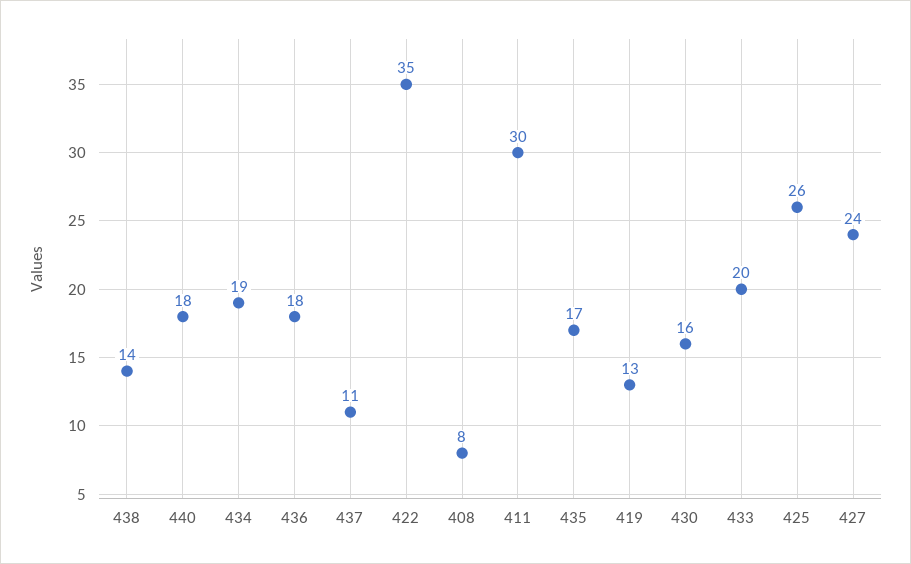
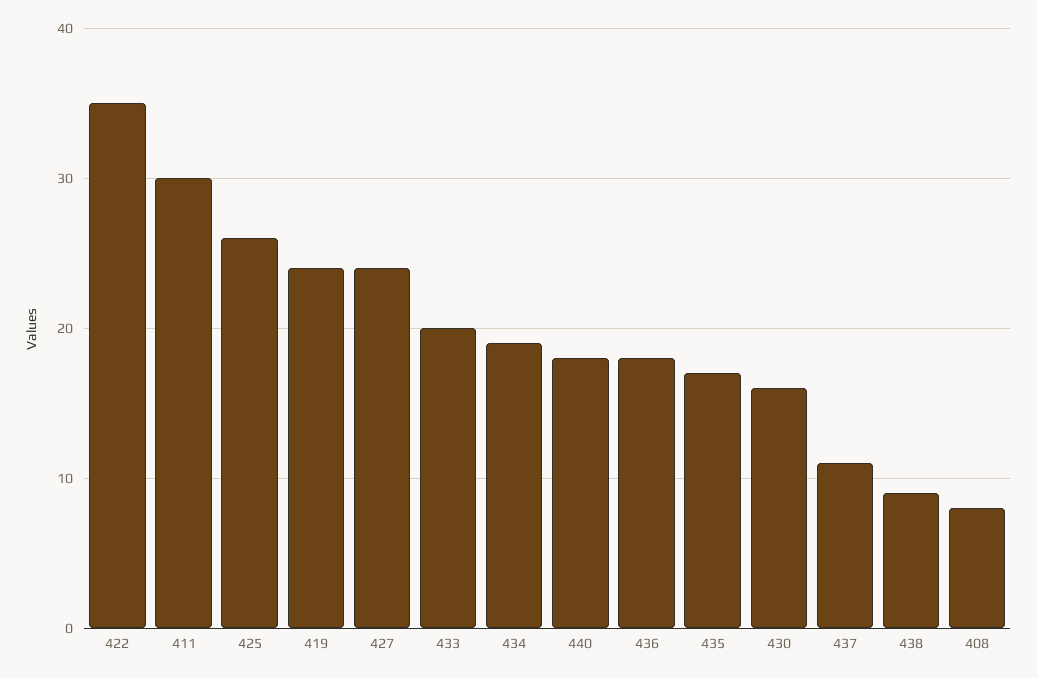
438: 14 -> 9
419: 13 -> 24

